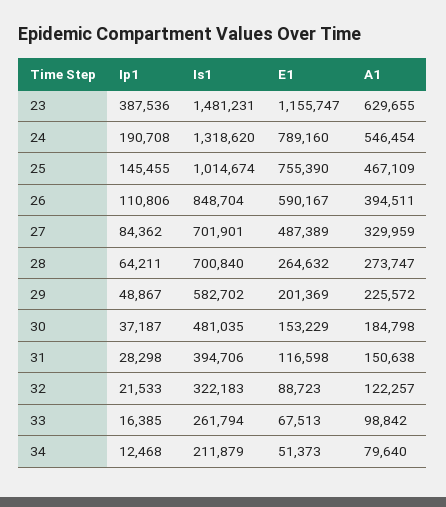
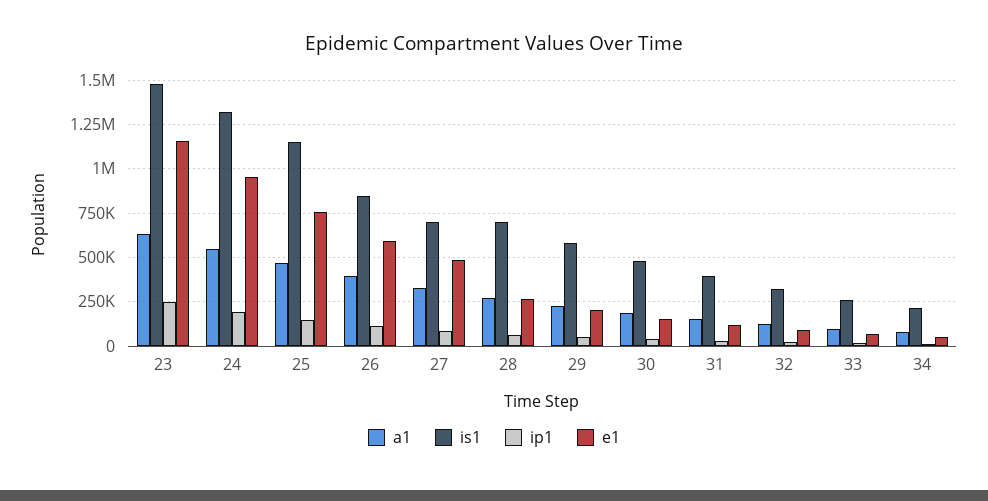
Ip1, 23: 387536 -> 250000
E1, 24: 789160 -> 950000
Is1, 25: 1014674 -> 1150000

